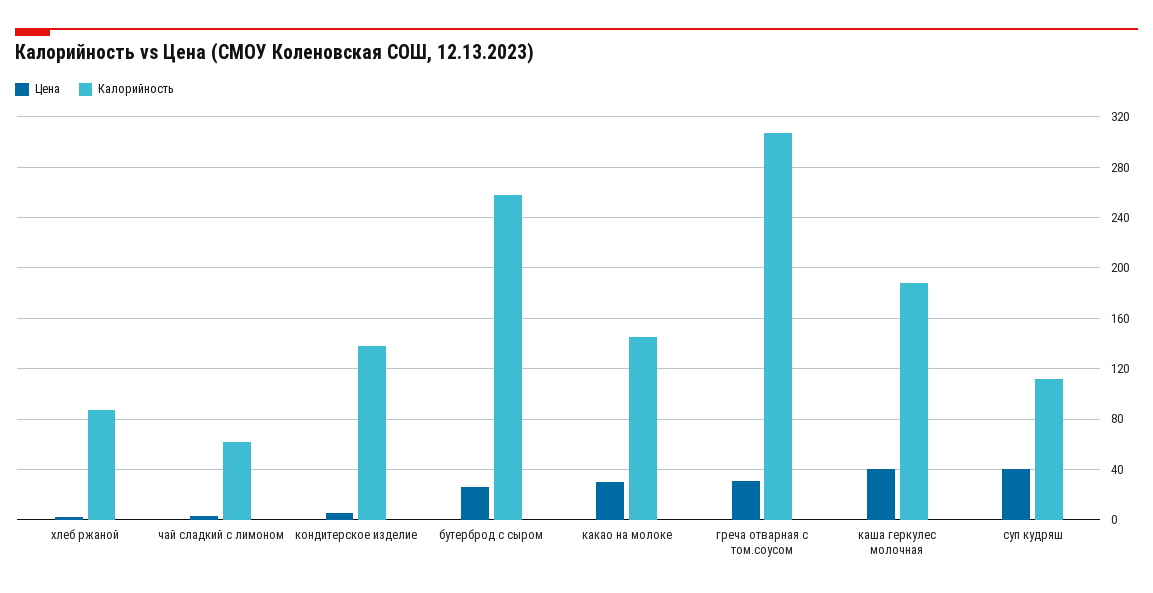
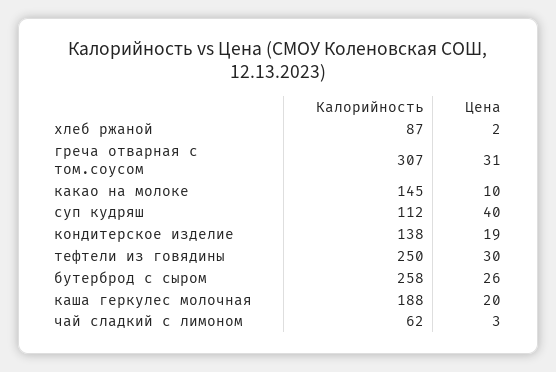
Цена, кондитерское изделие: 5 -> 19
Цена, какао на молоке: 30 -> 10
Цена, каша геркулес молочная: 40 -> 20
Калорийность, тефтели из говядины: none -> 250
Цена, тефтели из говядины: none -> 30

